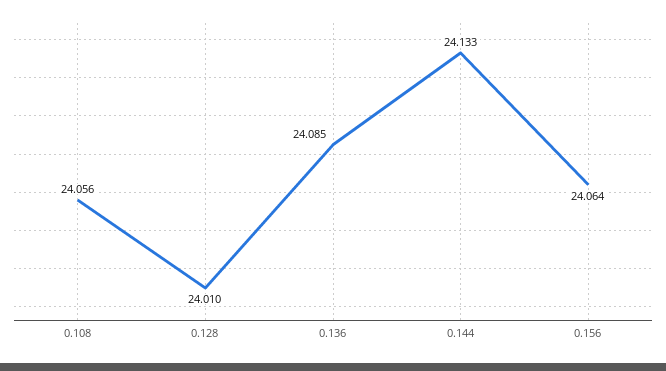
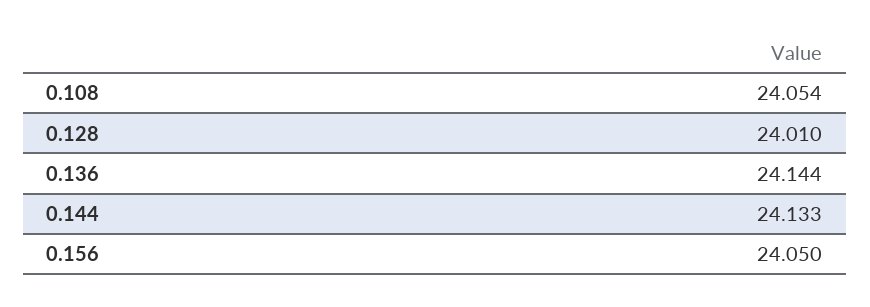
0.108: 24.056 -> 24.054
0.136: 24.085 -> 24.144
0.156: 24.064 -> 24.05

